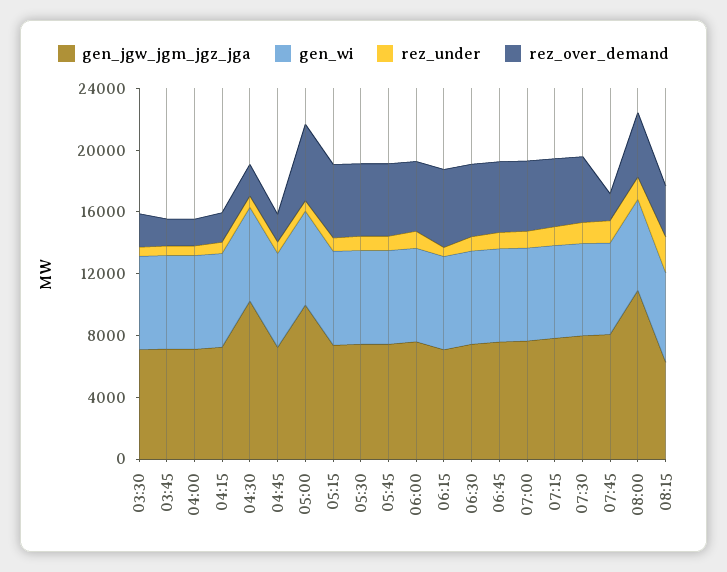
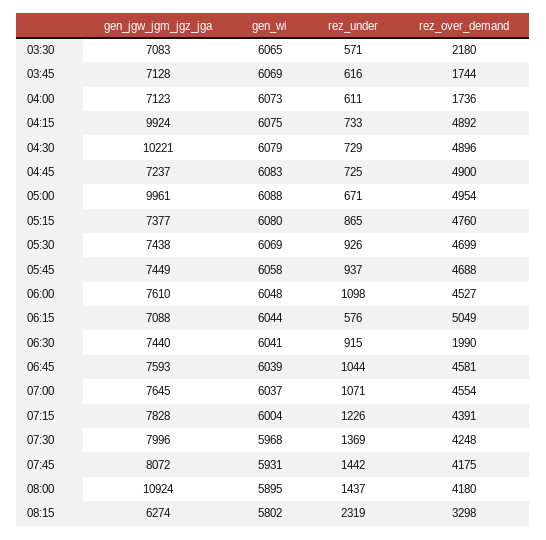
gen_jgw_jgm_jgz_jga, 04:15: 7000 -> 9924
rez_over_demand, 04:15: 2000 -> 4892
rez_over_demand, 04:30: 2000 -> 4896
rez_over_demand, 04:45: 2000 -> 4900
rez_over_demand, 06:30: 5000 -> 1990
rez_over_demand, 07:45: 2000 -> 4175

